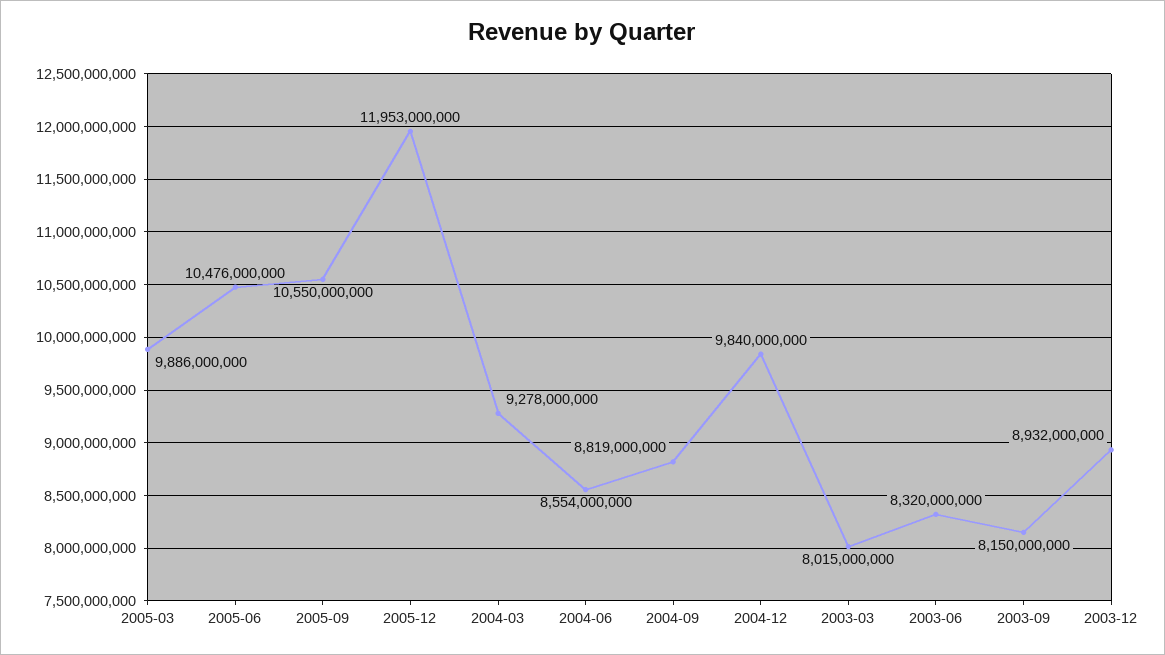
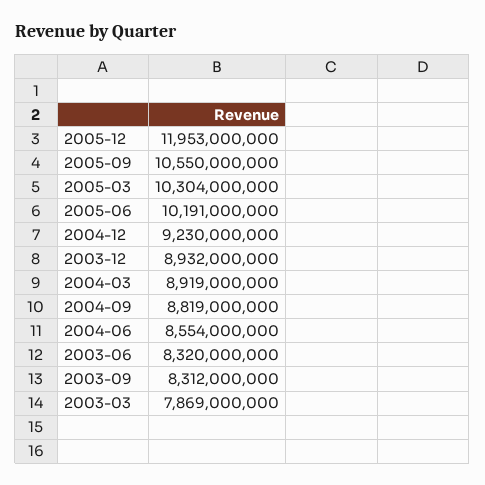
2005-03: 9886000000 -> 10304000000
2005-06: 10476000000 -> 10191000000
2004-03: 9278000000 -> 8919000000
2004-12: 9840000000 -> 9230000000
2003-03: 8015000000 -> 7869000000
2003-09: 8150000000 -> 8312000000

